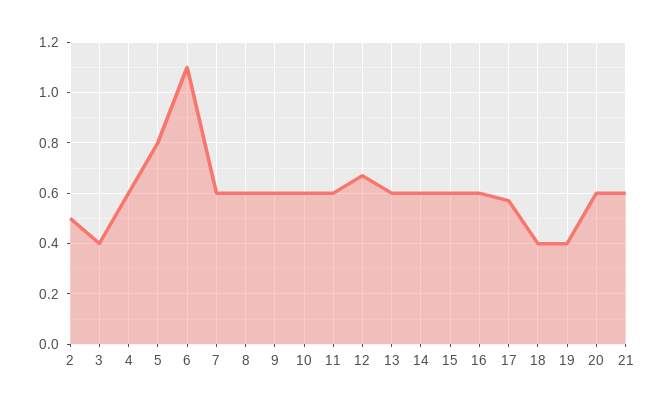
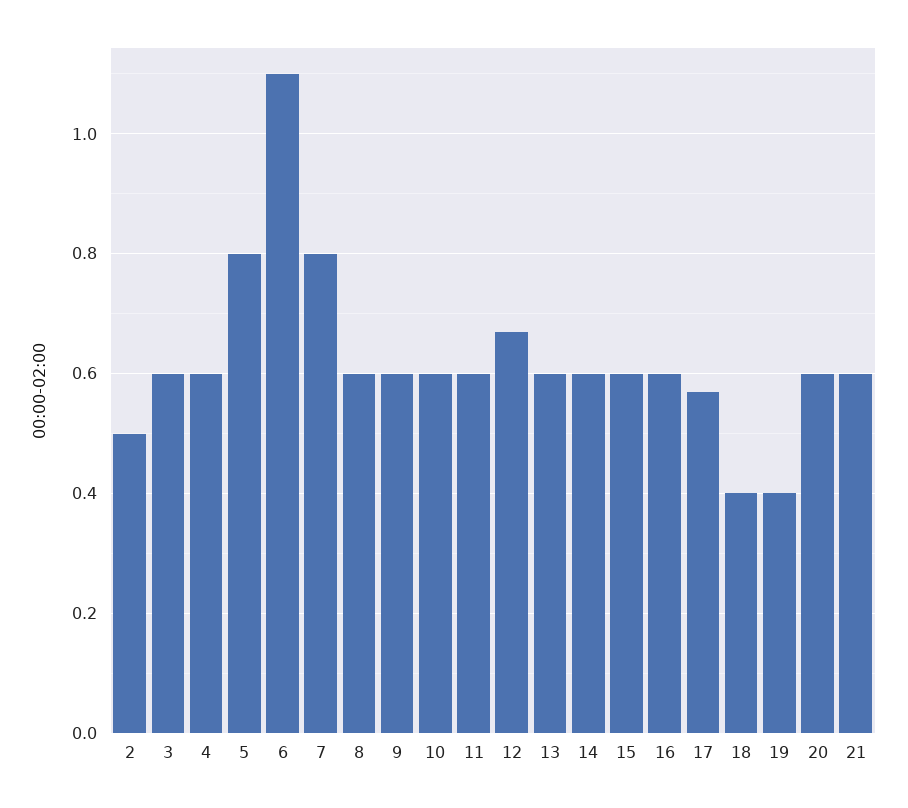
3: 0.4 -> 0.6
7: 0.6 -> 0.8

